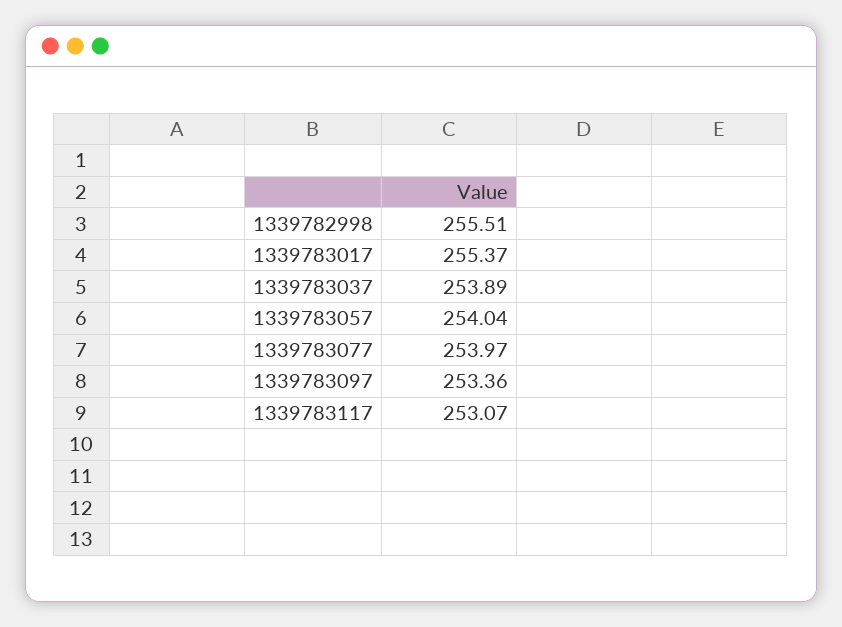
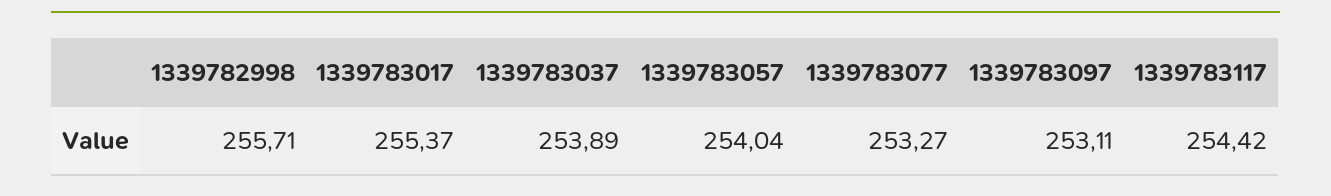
1339782998: 255.51 -> 255.71
1339783077: 253.97 -> 253.27
1339783097: 253.36 -> 253.11
1339783117: 253.07 -> 254.42

